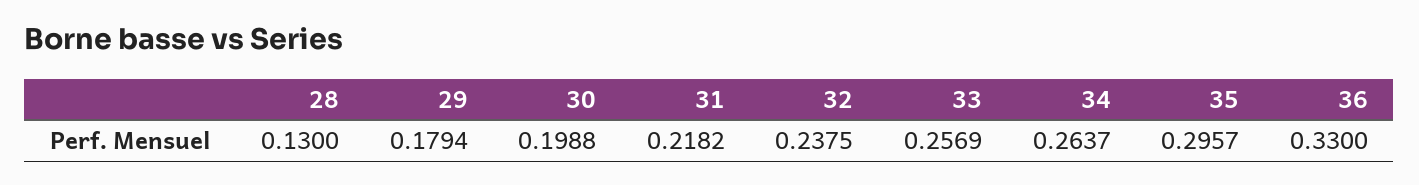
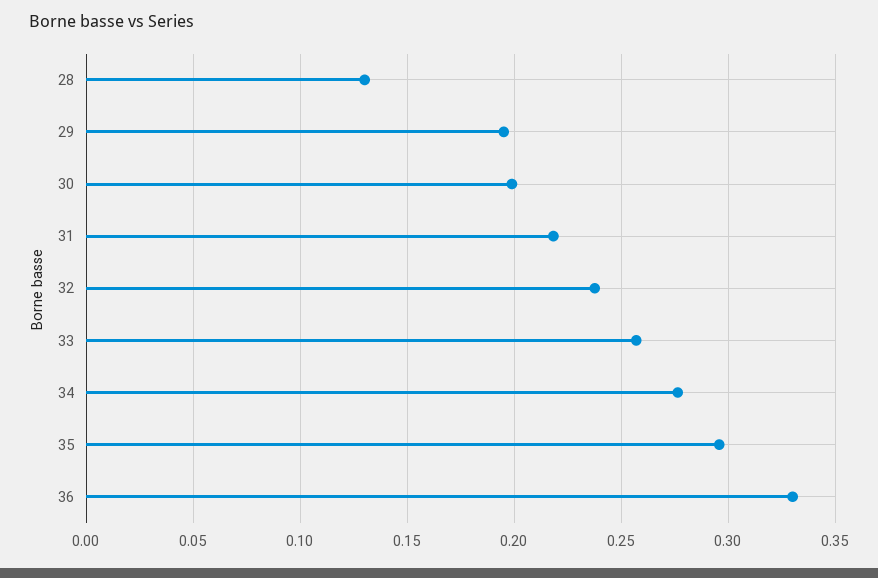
29: 0.1794 -> 0.195
34: 0.2637 -> 0.275

